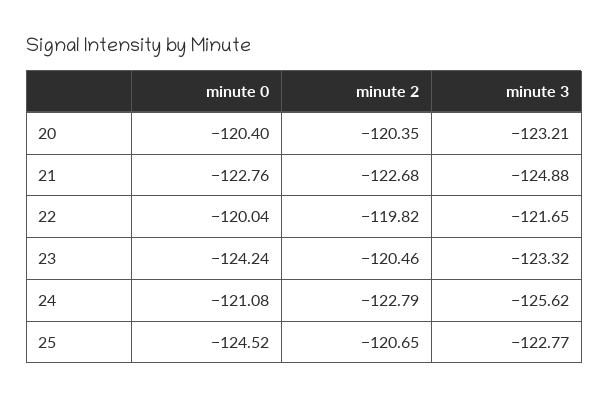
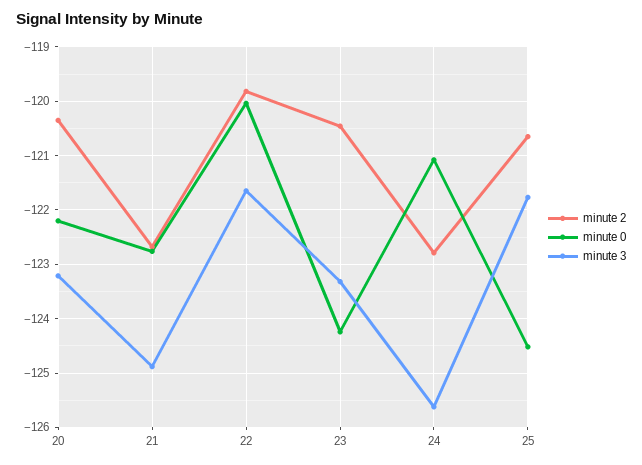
minute 0, 20: -120.4 -> -122.2
minute 3, 25: -122.77 -> -121.8

